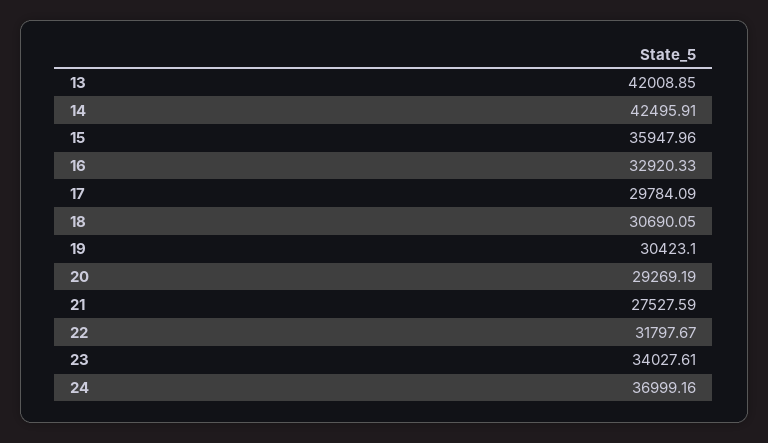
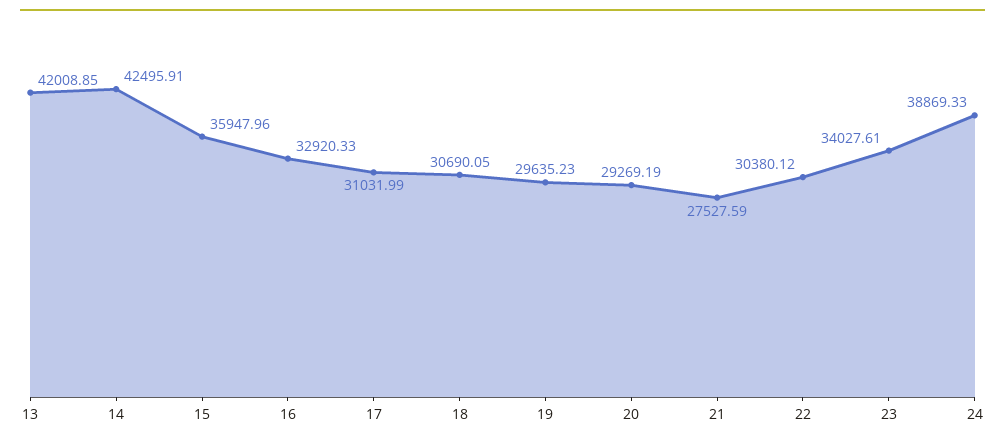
17: 29784.09 -> 31031.99
19: 30423.1 -> 29635.23
22: 31797.67 -> 30380.12
24: 36999.16 -> 38869.33

